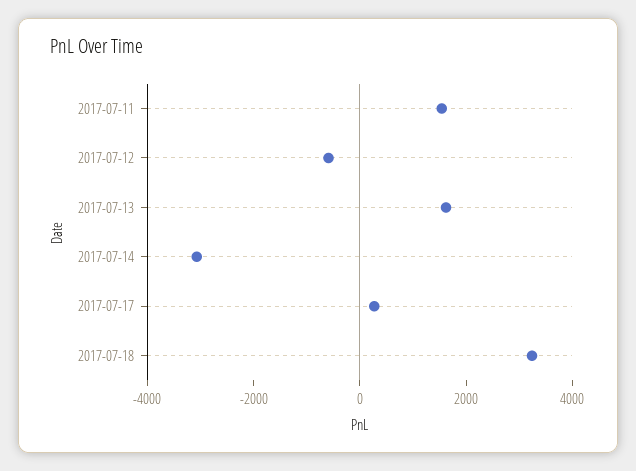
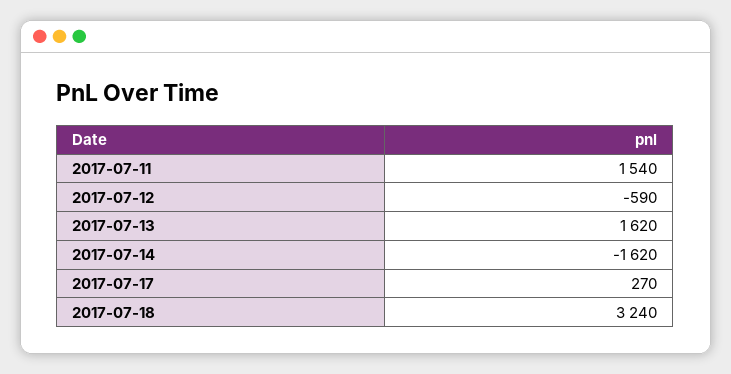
2017-07-14: -3000 -> -1620

